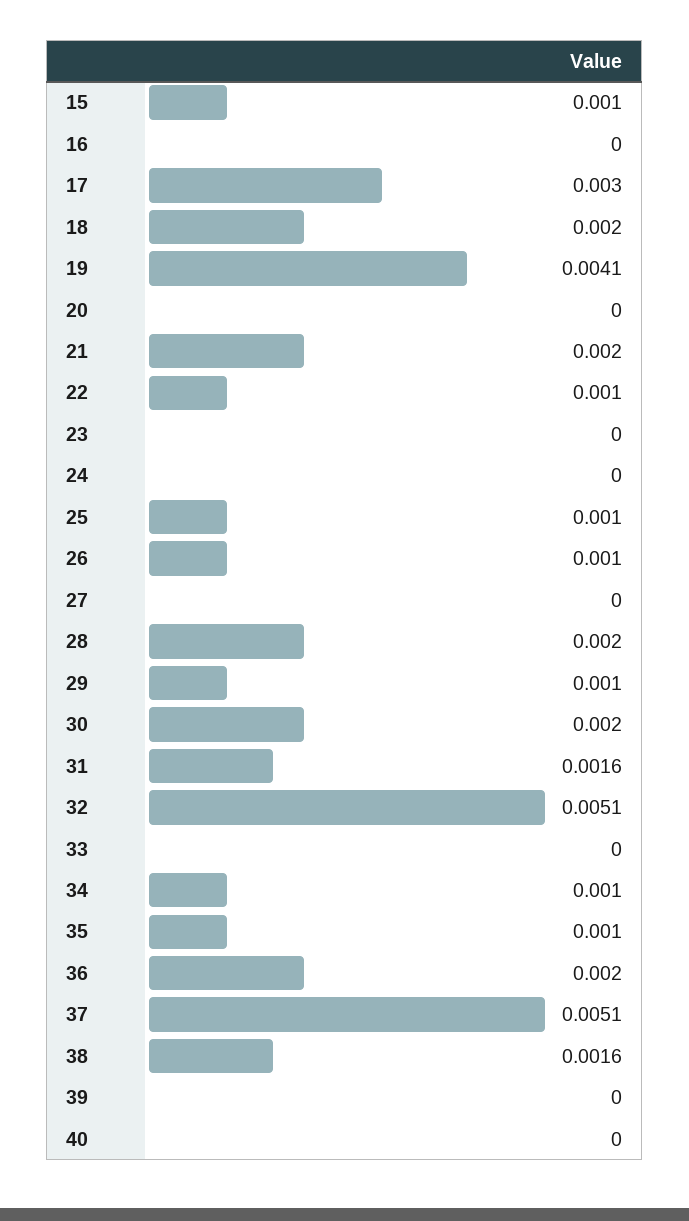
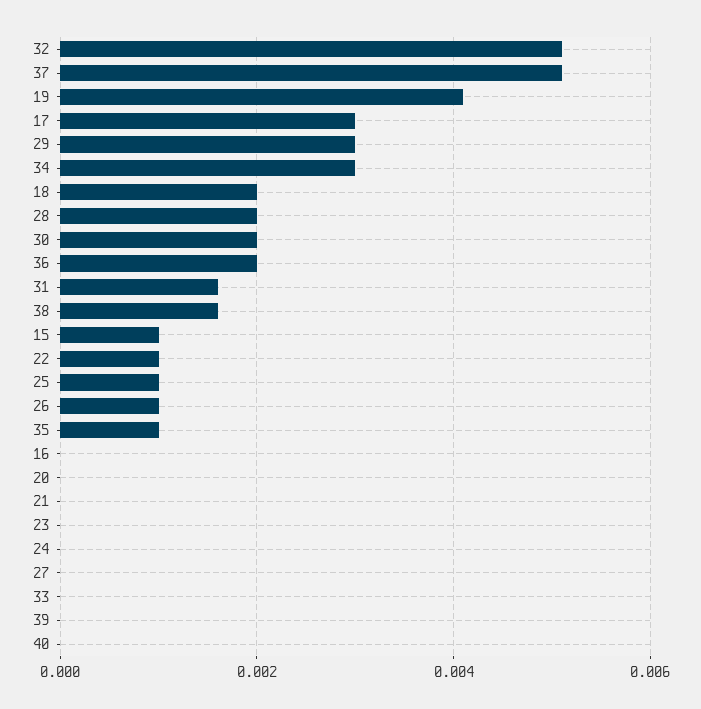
21: 0.002 -> 0
29: 0.001 -> 0.003
34: 0.001 -> 0.003

